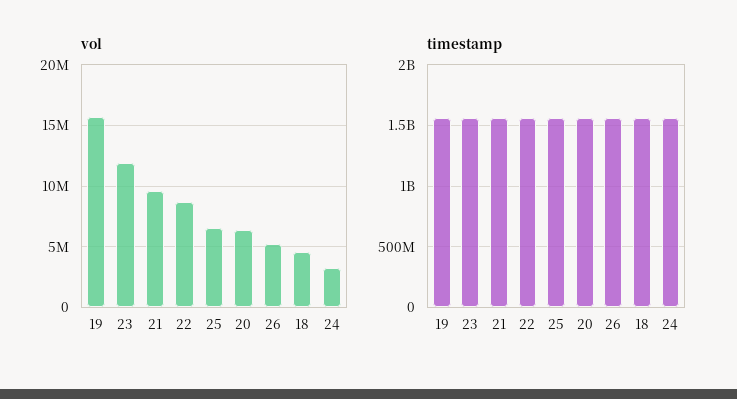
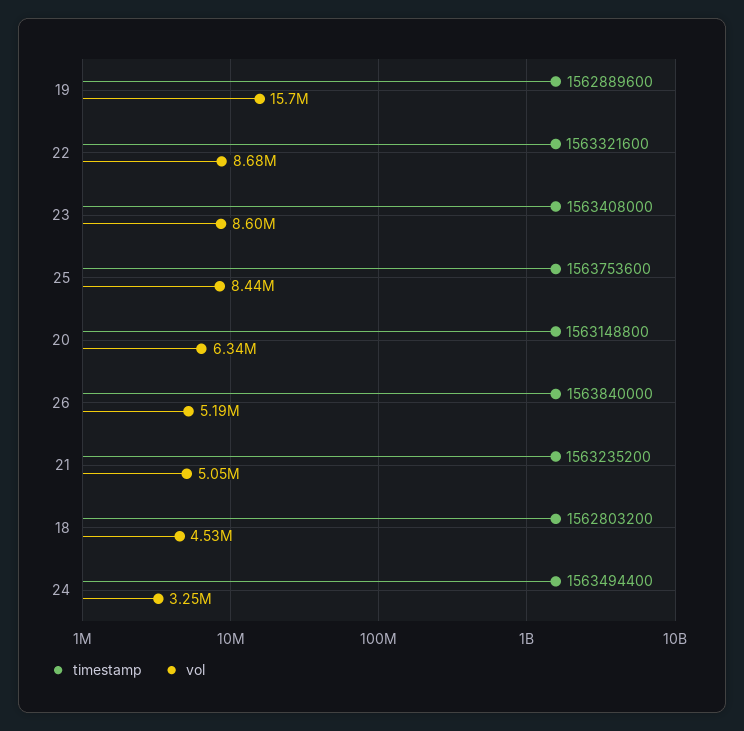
vol, 23: 12000000 -> 8600000
vol, 21: 9500000 -> 5050000
vol, 25: 6500000 -> 8440000

